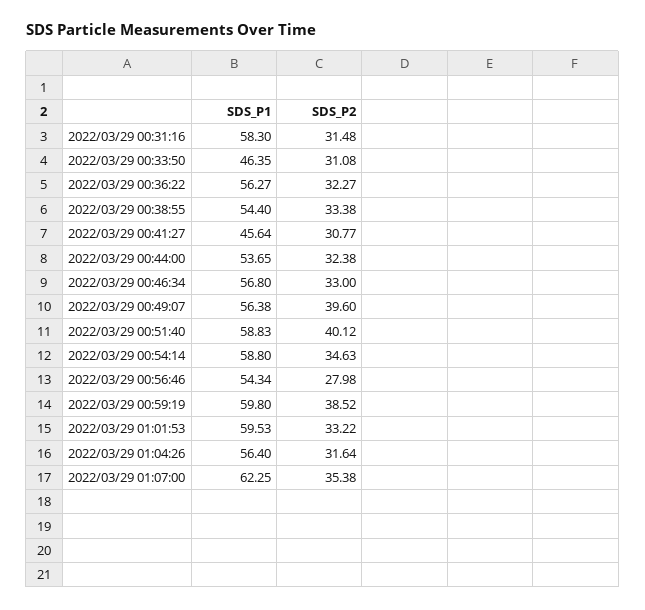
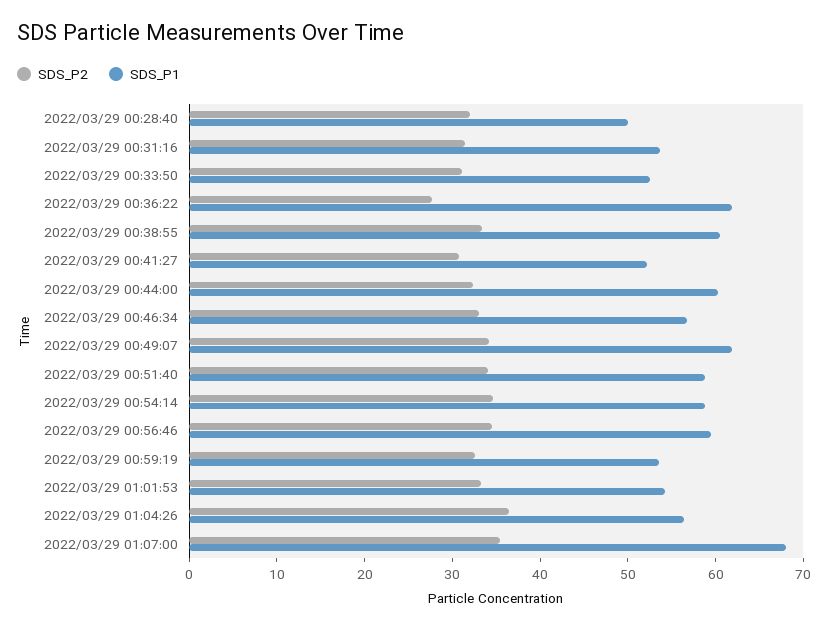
SDS_P1, 2022/03/29 00:31:16: 58.3 -> 54
SDS_P1, 2022/03/29 00:33:50: 46.35 -> 52
SDS_P1, 2022/03/29 00:36:22: 56.27 -> 62
SDS_P2, 2022/03/29 00:36:22: 32.27 -> 28
SDS_P1, 2022/03/29 00:38:55: 54.4 -> 60
SDS_P1, 2022/03/29 00:41:27: 45.64 -> 52
SDS_P1, 2022/03/29 00:44:00: 53.65 -> 60
SDS_P1, 2022/03/29 00:49:07: 56.38 -> 62
SDS_P2, 2022/03/29 00:49:07: 39.6 -> 34
SDS_P2, 2022/03/29 00:51:40: 40.12 -> 34
SDS_P1, 2022/03/29 00:56:46: 54.34 -> 60
SDS_P2, 2022/03/29 00:56:46: 27.98 -> 34
SDS_P1, 2022/03/29 00:59:19: 59.8 -> 54
SDS_P2, 2022/03/29 00:59:19: 38.52 -> 32
SDS_P1, 2022/03/29 01:01:53: 59.53 -> 54
SDS_P2, 2022/03/29 01:04:26: 31.64 -> 36
SDS_P1, 2022/03/29 01:07:00: 62.25 -> 68
SDS_P2, 2022/03/29 00:28:40: none -> 32
SDS_P1, 2022/03/29 00:28:40: none -> 50

